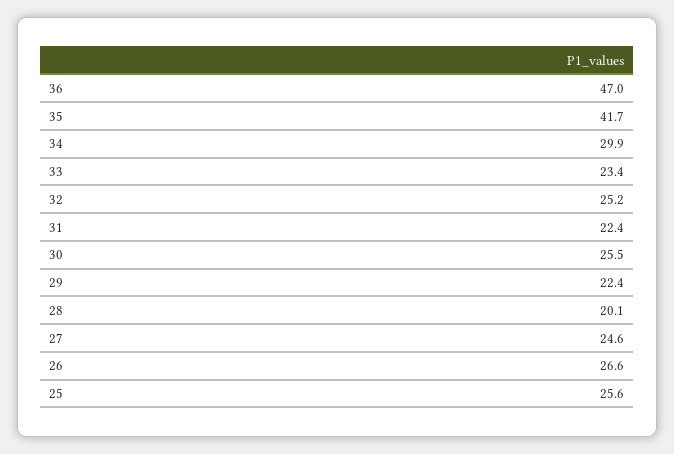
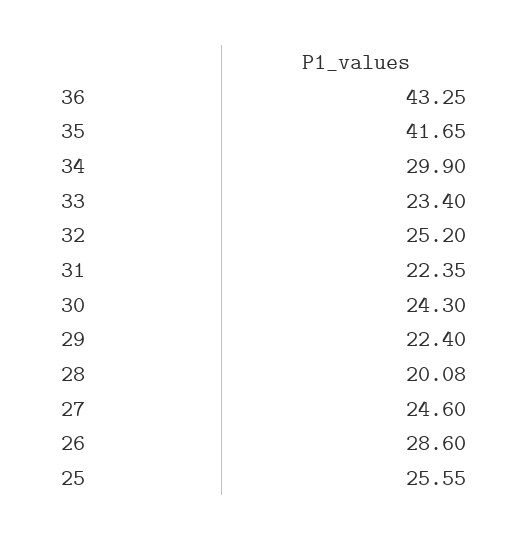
36: 47 -> 43.25
30: 25.5 -> 24.3
26: 26.6 -> 28.6

